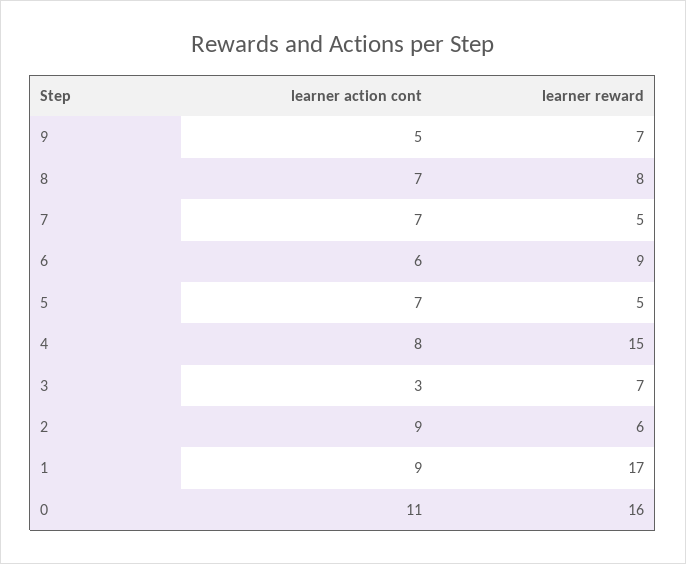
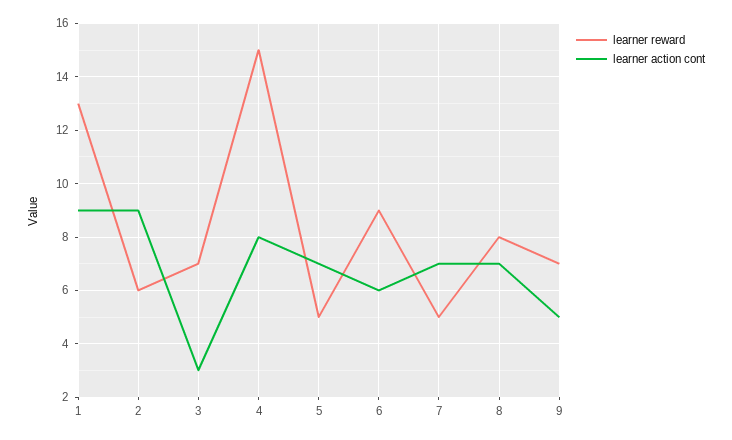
learner reward, 1: 17 -> 13
learner action cont, 0: 11 -> none
learner reward, 0: 16 -> none

